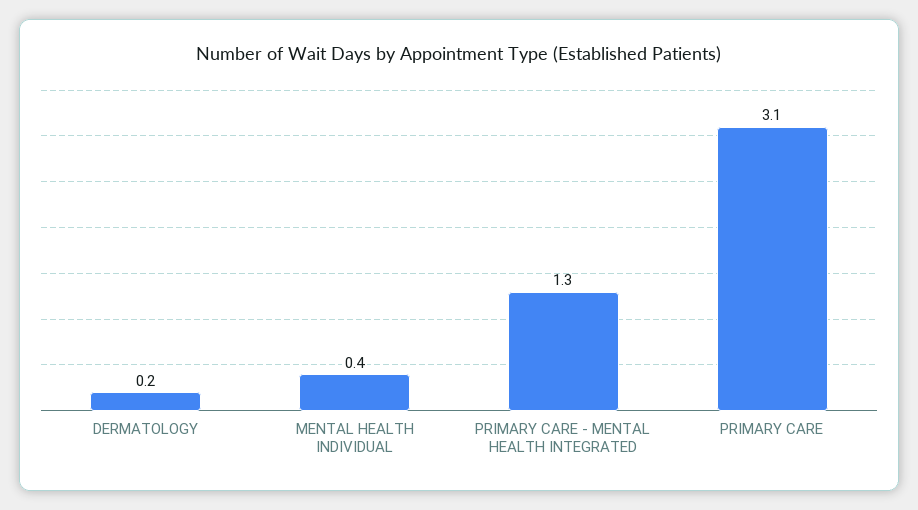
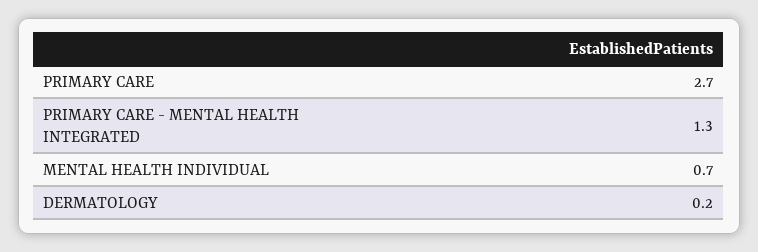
MENTAL HEALTH INDIVIDUAL: 0.4 -> 0.7
PRIMARY CARE: 3.1 -> 2.7

